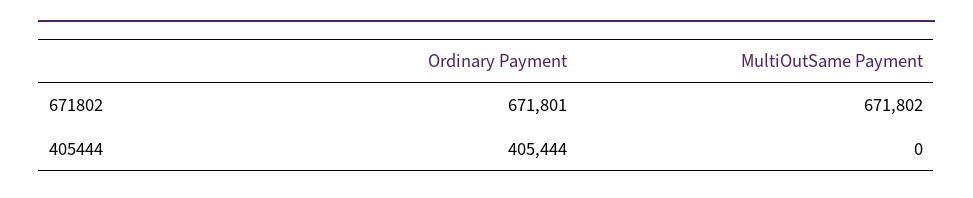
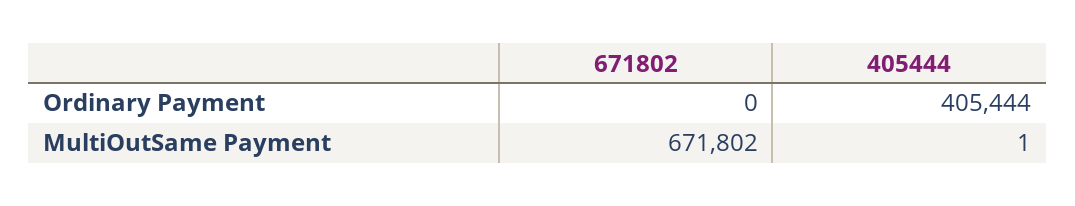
Ordinary Payment, 671802: 671801 -> 0
MultiOutSame Payment, 405444: 0 -> 1

